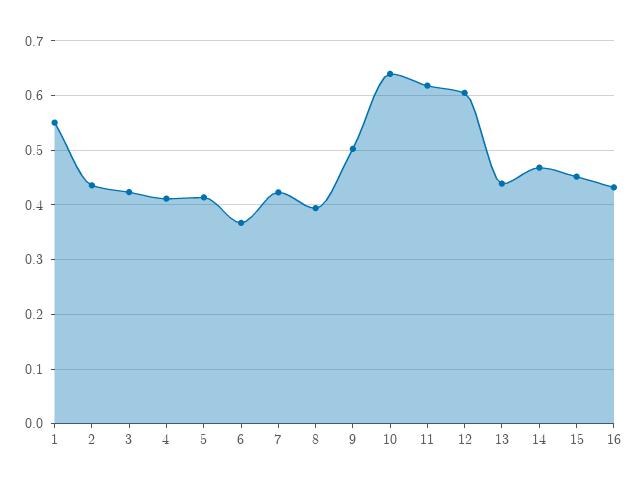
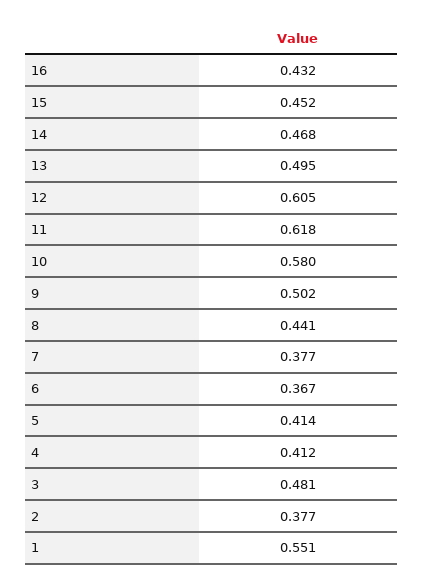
2: 0.44 -> 0.377
3: 0.42 -> 0.481
7: 0.42 -> 0.377
8: 0.4 -> 0.441
10: 0.64 -> 0.58
13: 0.44 -> 0.495

